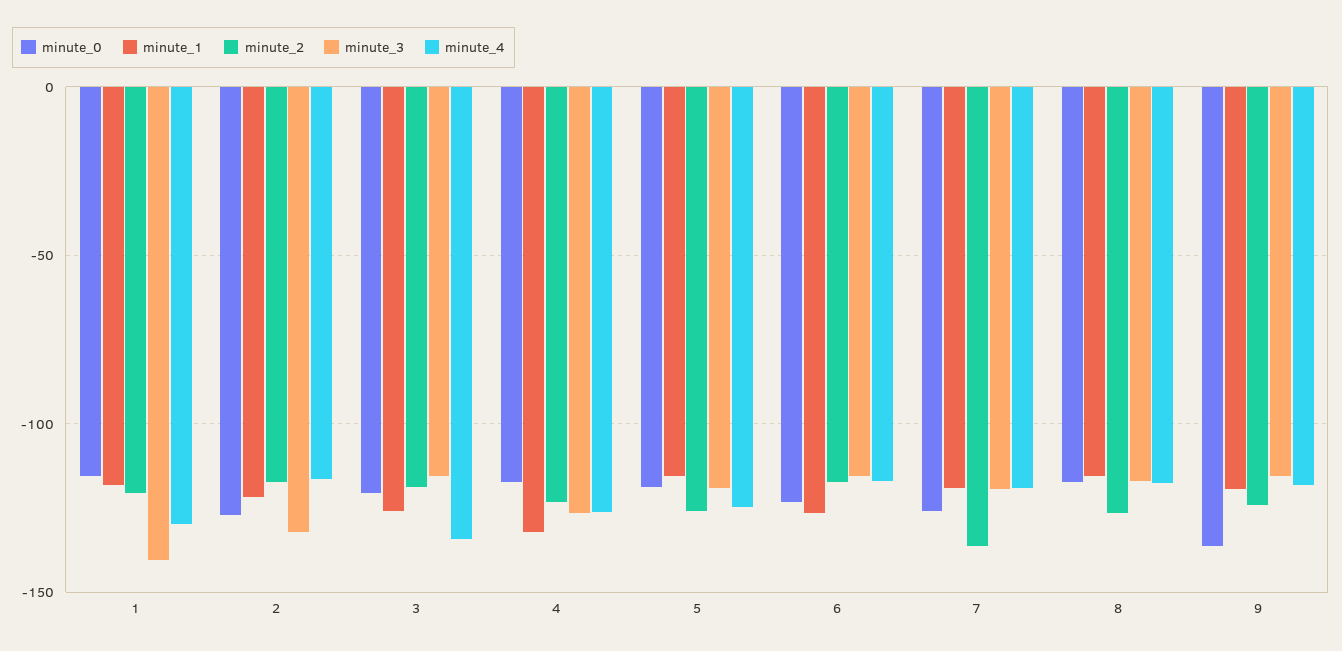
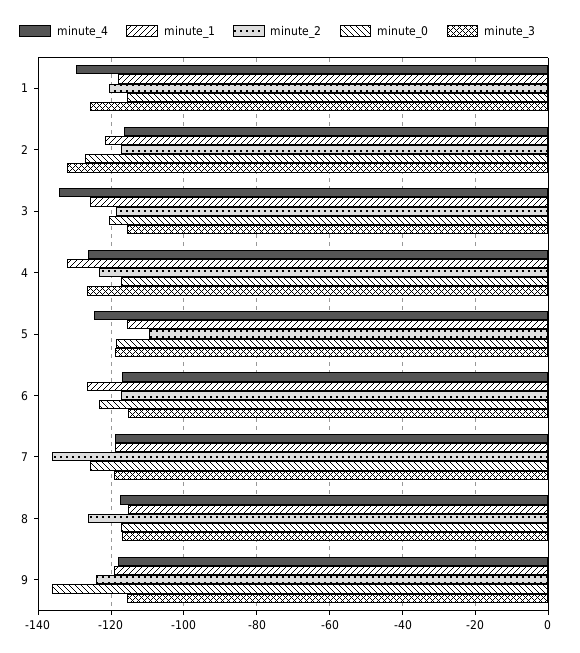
minute_3, 1: -140 -> -126
minute_2, 5: -125 -> -110

